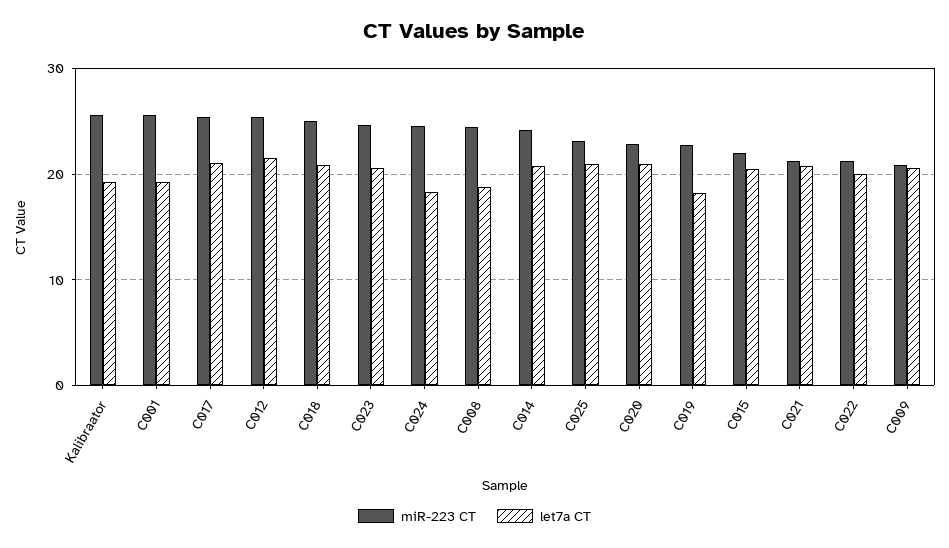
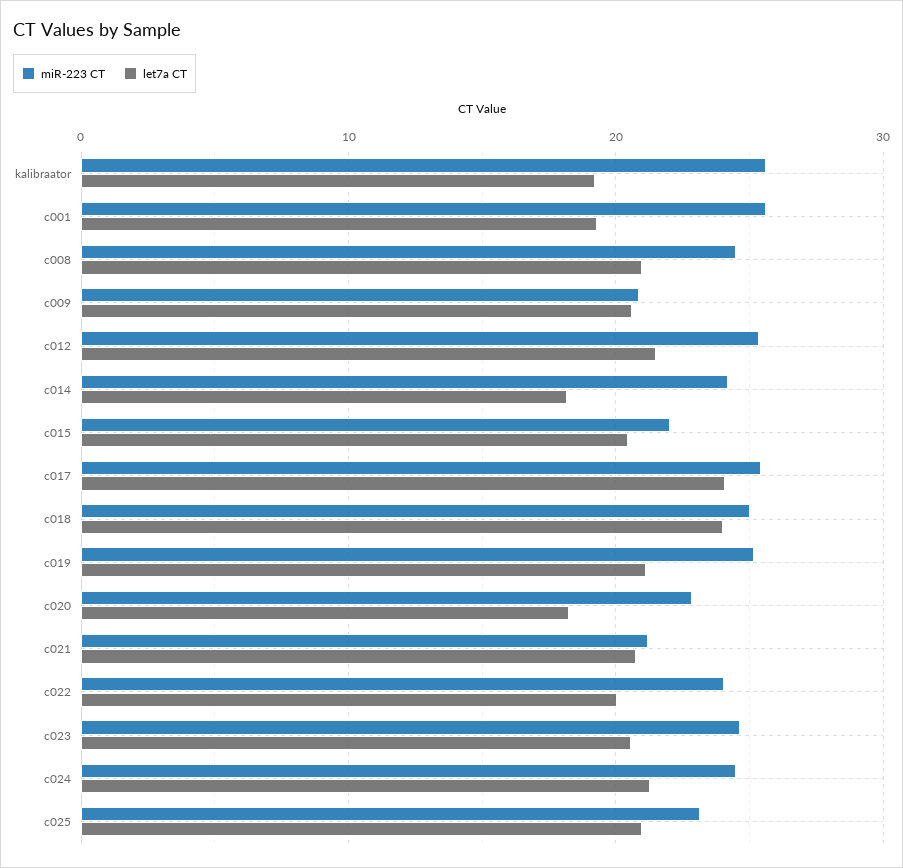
let7a CT, C017: 21 -> 24
let7a CT, C018: 21 -> 24
let7a CT, C024: 18 -> 21
let7a CT, C008: 19 -> 21
let7a CT, C014: 21 -> 18
let7a CT, C020: 21 -> 18
miR-223 CT, C019: 23 -> 25
let7a CT, C019: 18 -> 21
miR-223 CT, C022: 21 -> 24

